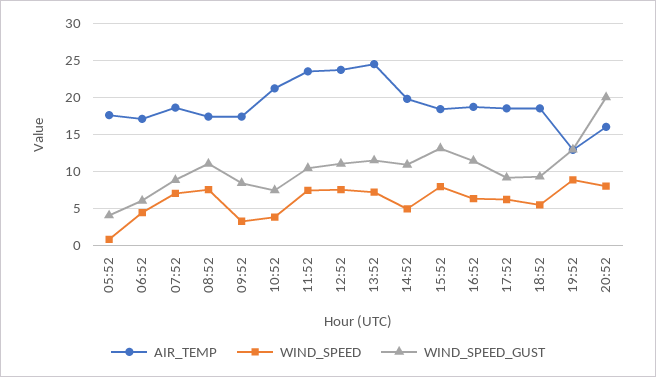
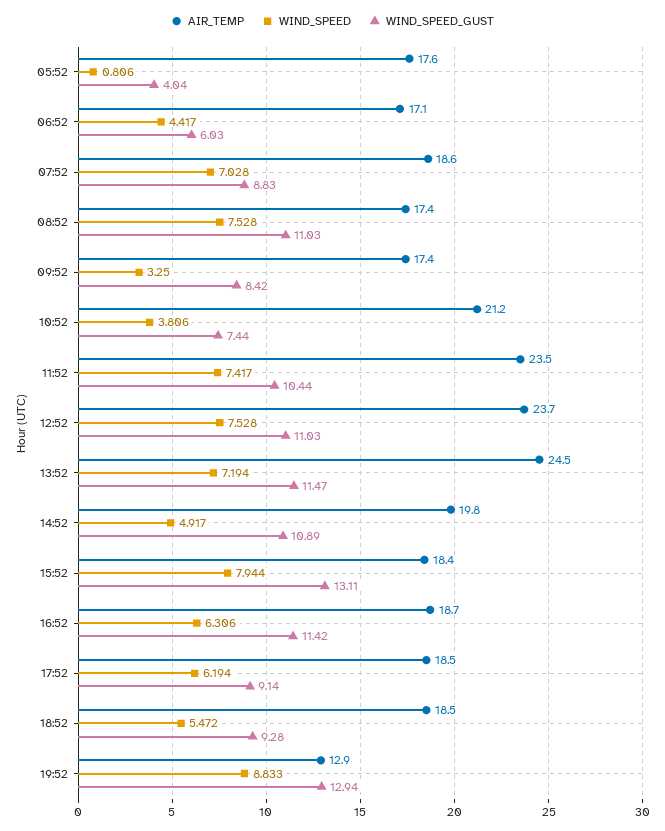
AIR_TEMP, 20:52: 16 -> none
WIND_SPEED, 20:52: 8 -> none
WIND_SPEED_GUST, 20:52: 20 -> none

